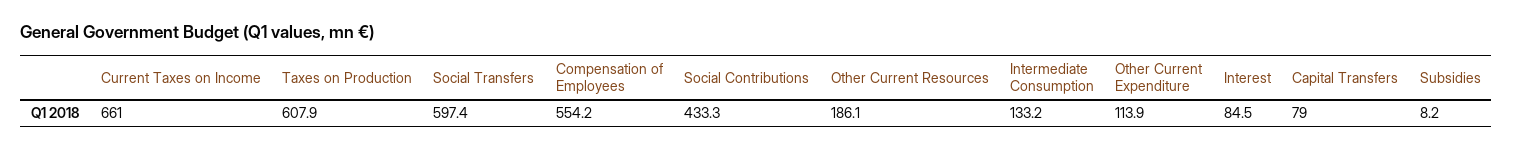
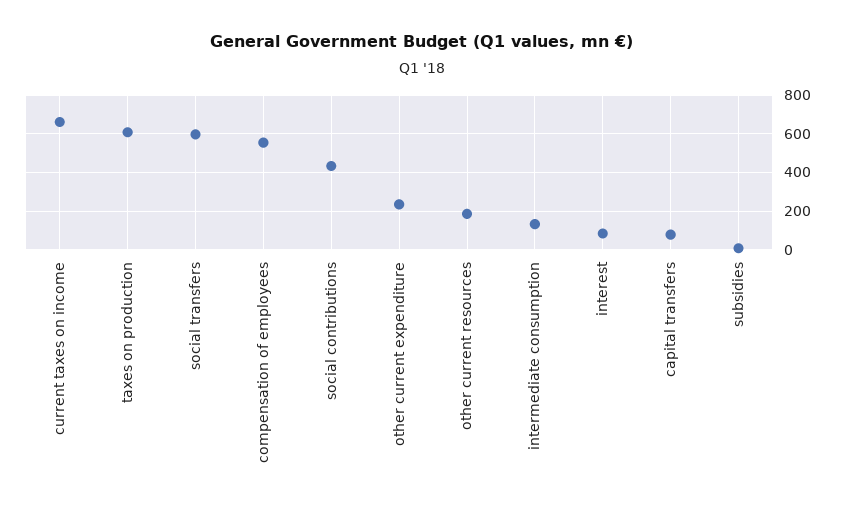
Other Current Expenditure: 113.9 -> 250

